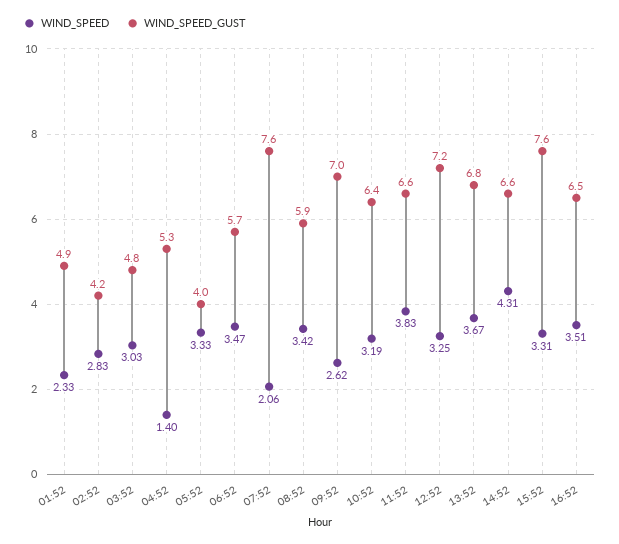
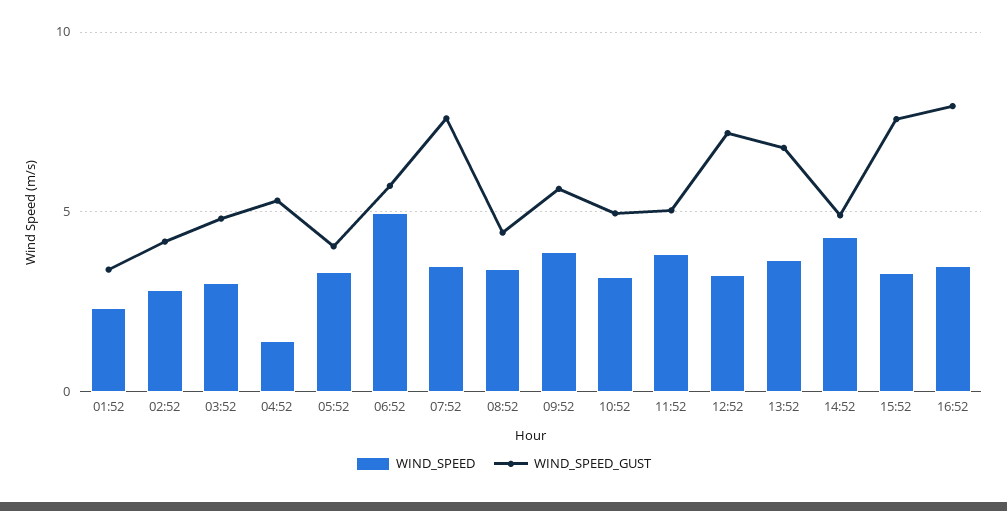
WIND_SPEED_GUST, 01:52: 4.9 -> 3.5
WIND_SPEED, 06:52: 3.47 -> 5
WIND_SPEED, 07:52: 2.06 -> 3.5
WIND_SPEED_GUST, 08:52: 5.9 -> 4.5
WIND_SPEED, 09:52: 2.62 -> 4
WIND_SPEED_GUST, 09:52: 7 -> 5.5
WIND_SPEED_GUST, 10:52: 6.4 -> 5
WIND_SPEED_GUST, 11:52: 6.6 -> 5
WIND_SPEED_GUST, 14:52: 6.6 -> 5
WIND_SPEED_GUST, 16:52: 6.5 -> 8

